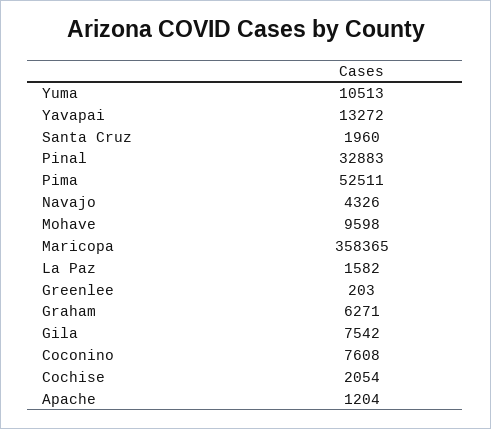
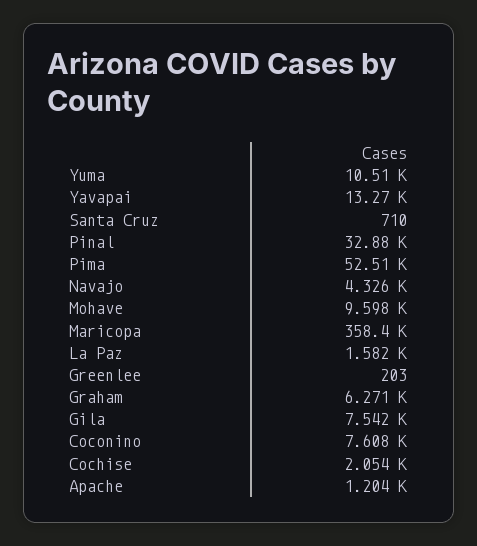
Santa Cruz: 1960 -> 710

